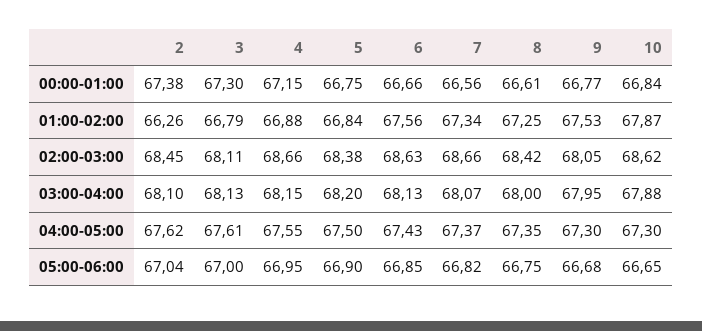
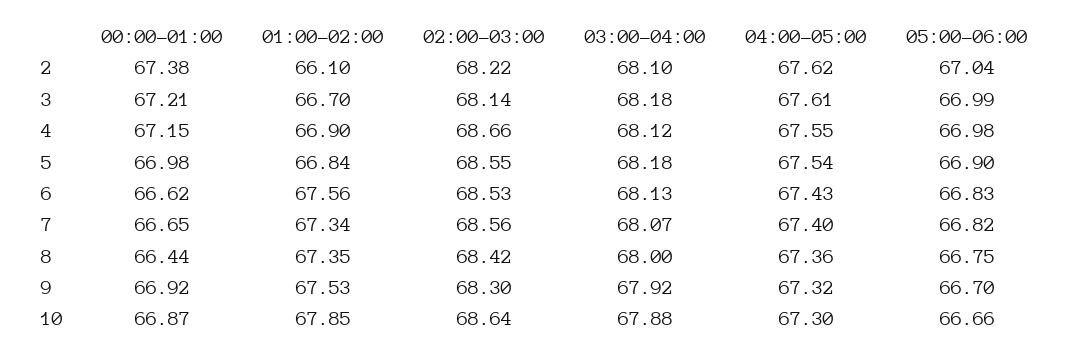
3, 00:00-01:00: 67.3 -> 67.21
5, 00:00-01:00: 66.75 -> 66.98
6, 00:00-01:00: 66.66 -> 66.62
7, 00:00-01:00: 66.56 -> 66.65
8, 00:00-01:00: 66.61 -> 66.44
9, 00:00-01:00: 66.77 -> 66.92
10, 00:00-01:00: 66.84 -> 66.87
2, 01:00-02:00: 66.26 -> 66.1
3, 01:00-02:00: 66.79 -> 66.7
4, 01:00-02:00: 66.88 -> 66.9
8, 01:00-02:00: 67.25 -> 67.35
10, 01:00-02:00: 67.87 -> 67.85
2, 02:00-03:00: 68.45 -> 68.22
3, 02:00-03:00: 68.11 -> 68.14
5, 02:00-03:00: 68.38 -> 68.55
6, 02:00-03:00: 68.63 -> 68.53
7, 02:00-03:00: 68.66 -> 68.56
9, 02:00-03:00: 68.05 -> 68.3
10, 02:00-03:00: 68.62 -> 68.64
3, 03:00-04:00: 68.13 -> 68.18
4, 03:00-04:00: 68.15 -> 68.12
5, 03:00-04:00: 68.2 -> 68.18
9, 03:00-04:00: 67.95 -> 67.92
5, 04:00-05:00: 67.5 -> 67.54
7, 04:00-05:00: 67.37 -> 67.4
8, 04:00-05:00: 67.35 -> 67.36
9, 04:00-05:00: 67.3 -> 67.32
3, 05:00-06:00: 67 -> 66.99
4, 05:00-06:00: 66.95 -> 66.98
6, 05:00-06:00: 66.85 -> 66.83
9, 05:00-06:00: 66.68 -> 66.7
10, 05:00-06:00: 66.65 -> 66.66

